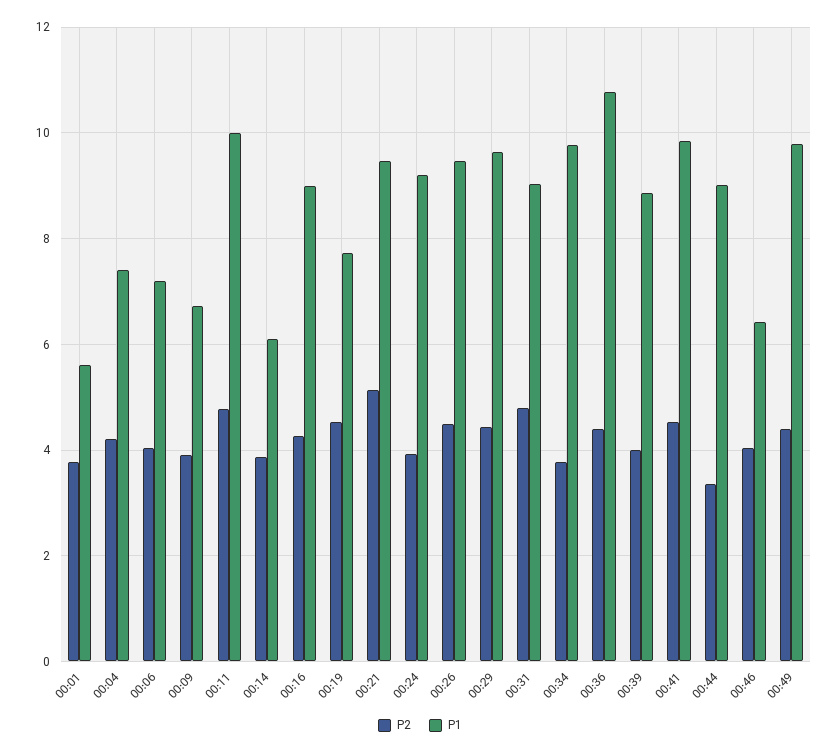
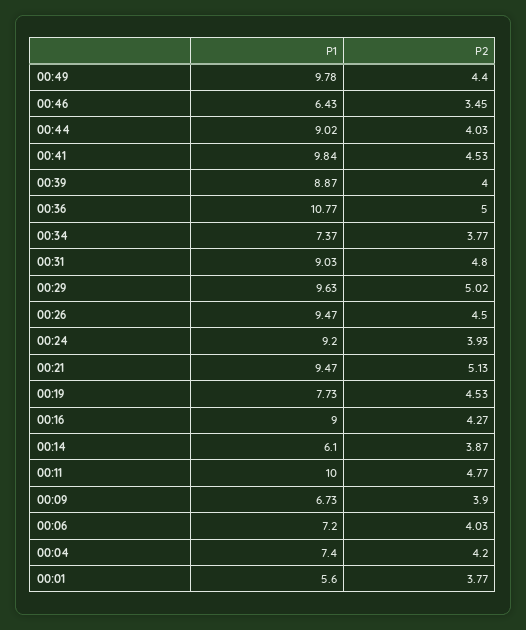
P2, 00:29: 4.4 -> 5.02
P1, 00:34: 9.8 -> 7.37
P2, 00:36: 4.4 -> 5
P2, 00:44: 3.4 -> 4.03
P2, 00:46: 4 -> 3.45

